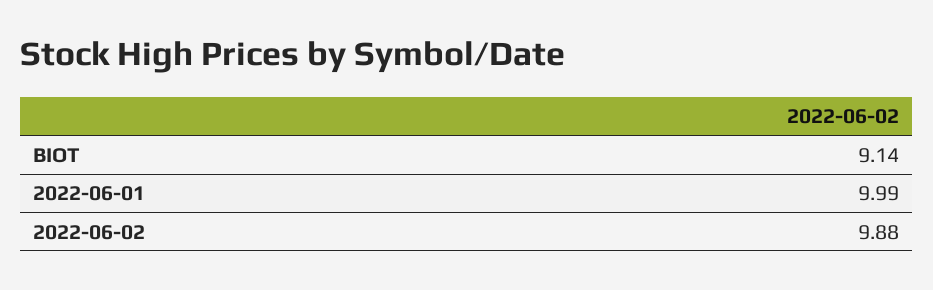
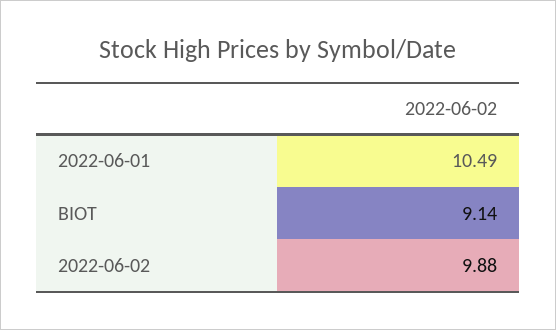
2022-06-01: 9.99 -> 10.49

